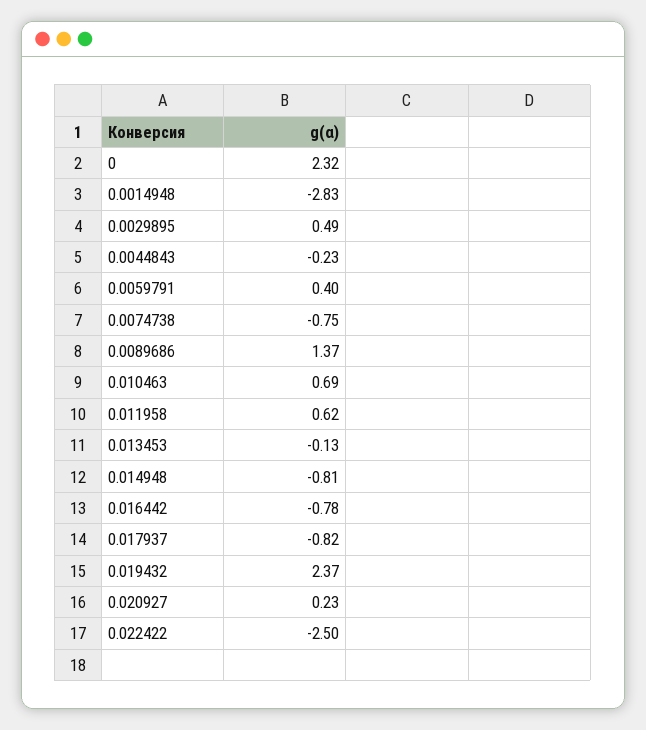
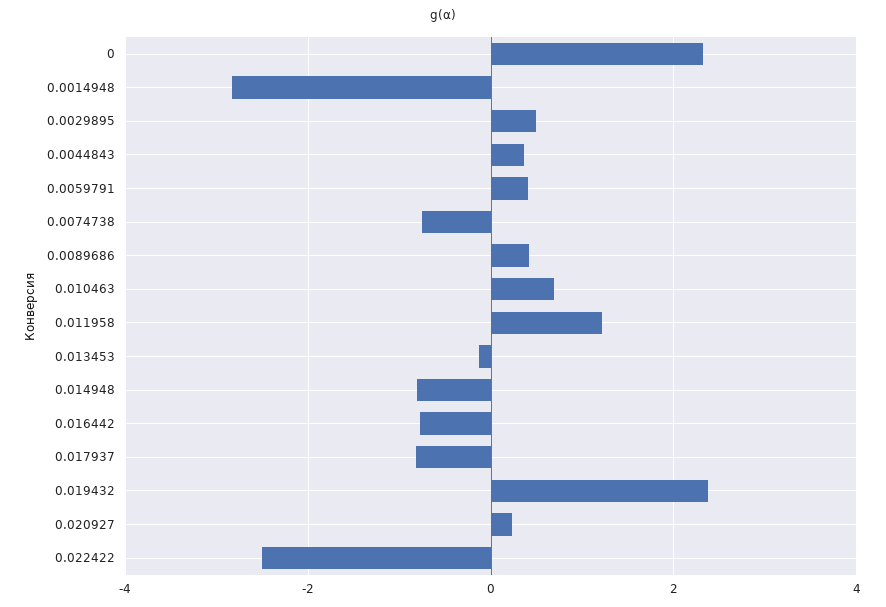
0.0044843: -0.23 -> 0.4
0.0089686: 1.37 -> 0.4
0.011958: 0.62 -> 1.2

